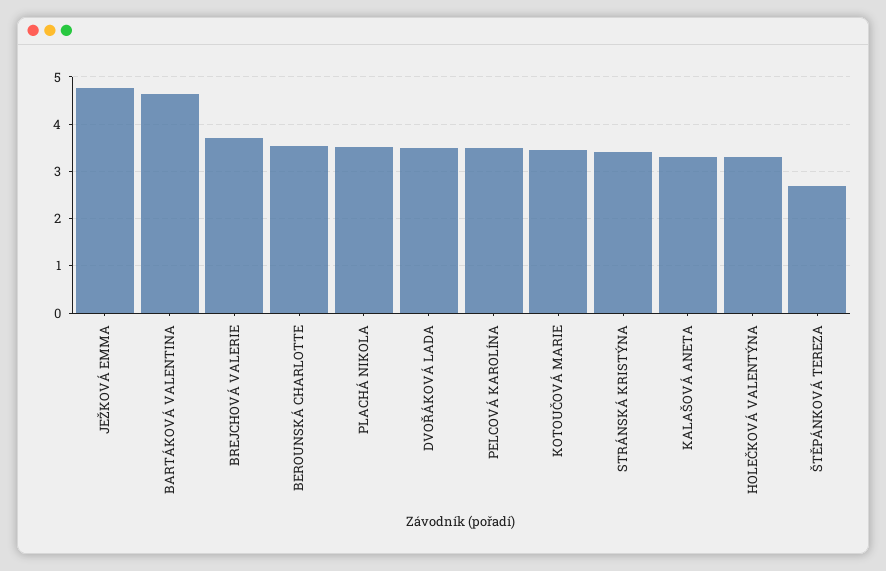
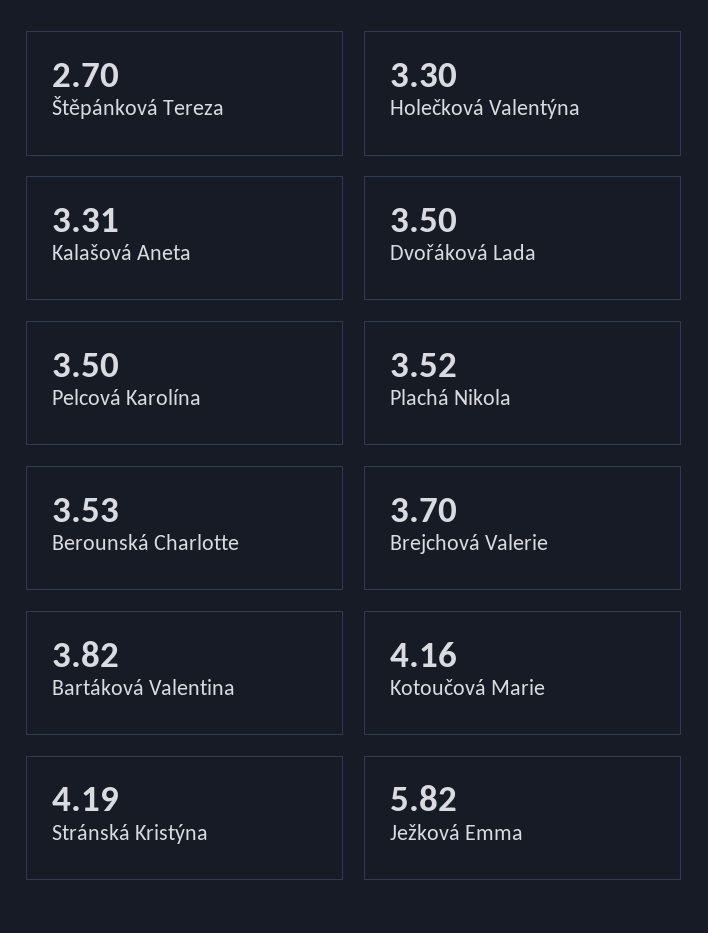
JEŽKOVÁ EMMA: 4.8 -> 5.82
BARTÁKOVÁ VALENTINA: 4.6 -> 3.82
KOTOUČOVÁ MARIE: 3.4 -> 4.16
STRÁNSKÁ KRISTÝNA: 3.4 -> 4.19

